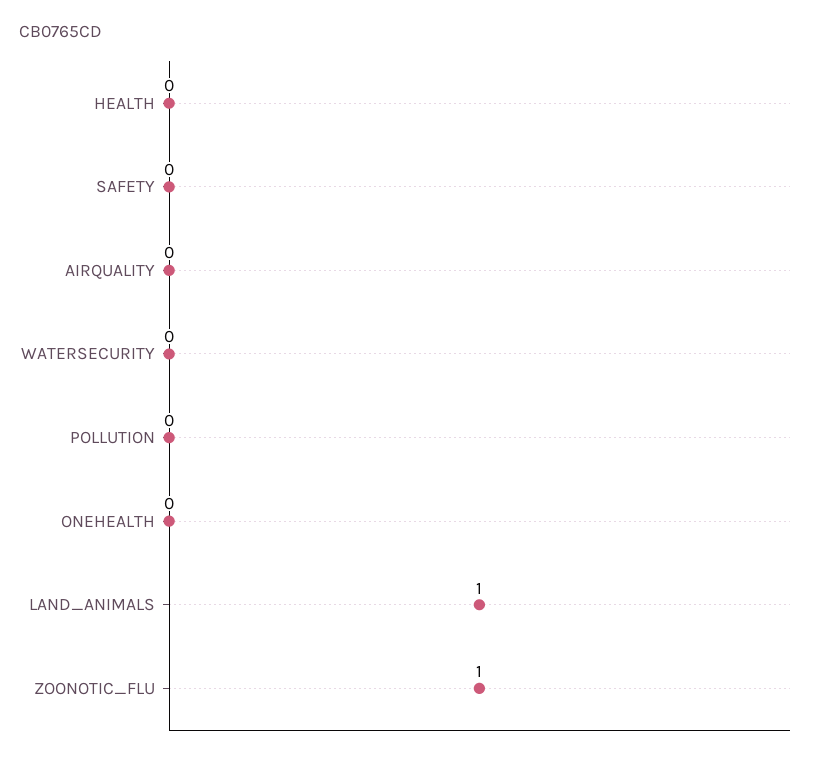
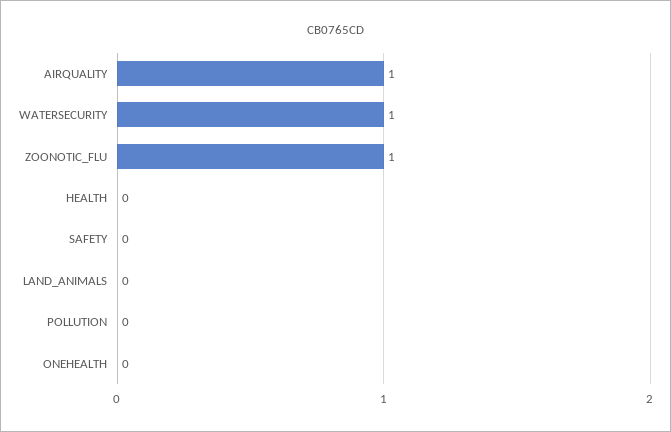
AIRQUALITY: 0 -> 1
WATERSECURITY: 0 -> 1
LAND_ANIMALS: 1 -> 0

